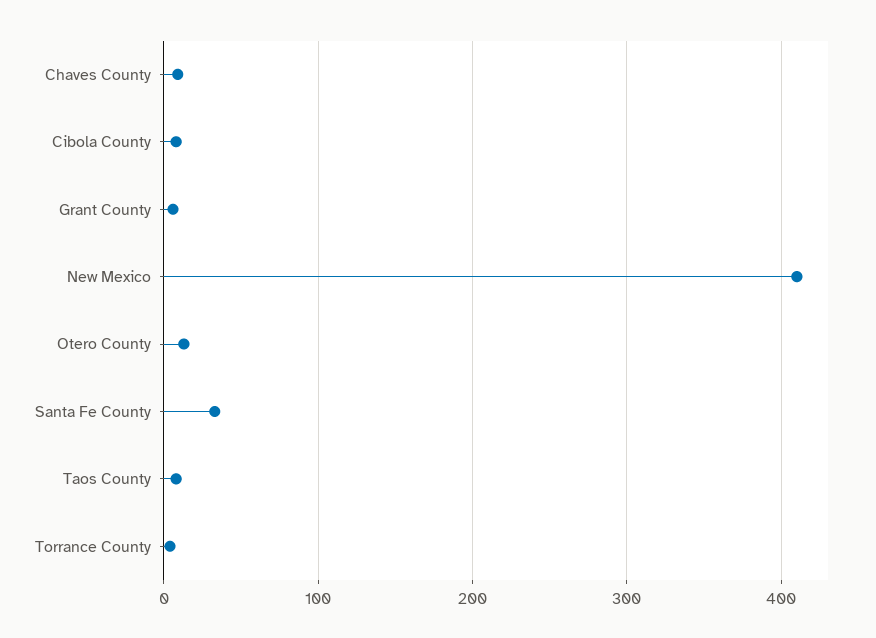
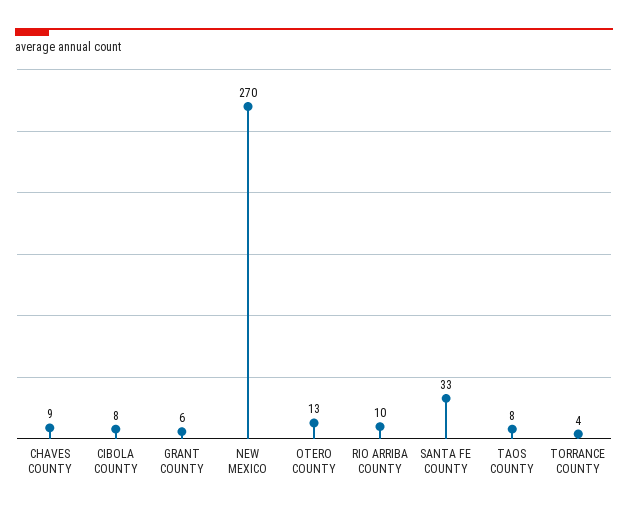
New Mexico: 410 -> 270
RIO ARRIBA COUNTY: none -> 10

